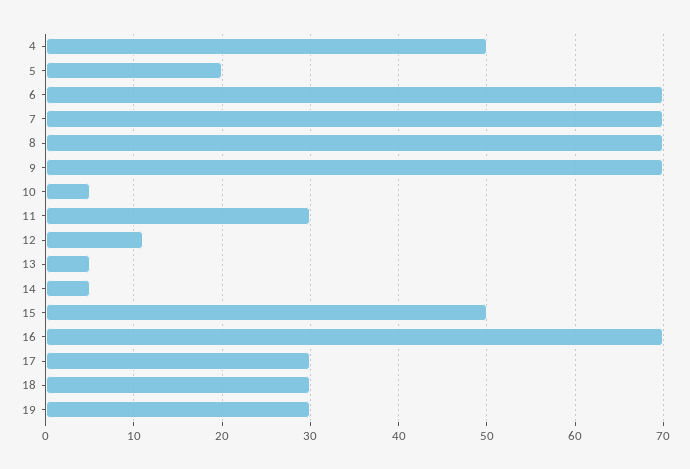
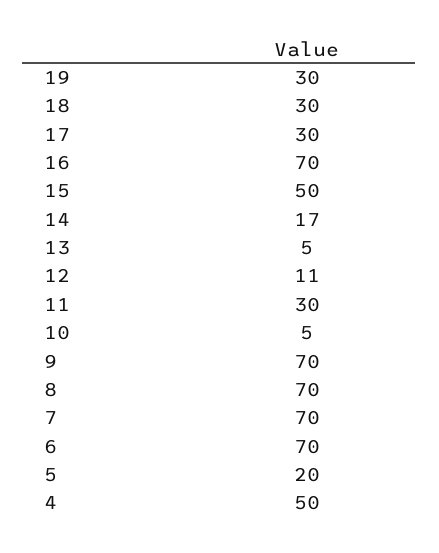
14: 5 -> 17

